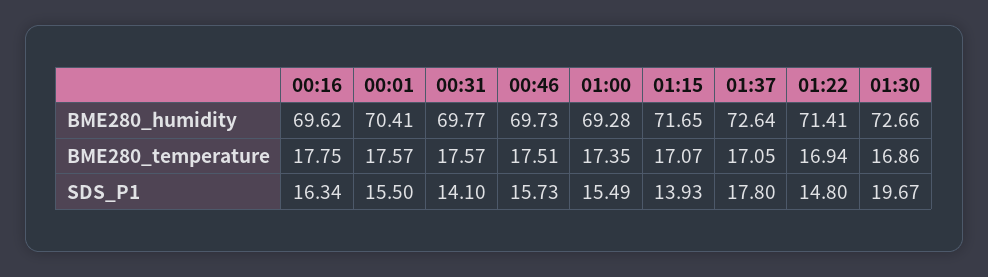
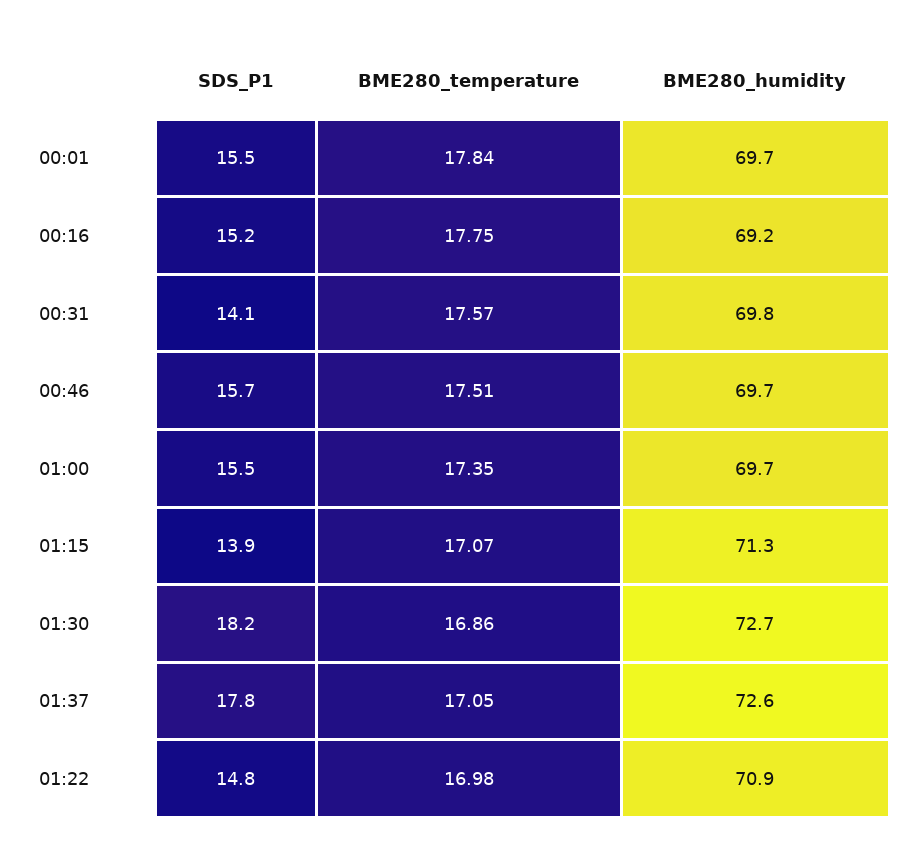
00:16, BME280_humidity: 69.62 -> 69.2
00:01, BME280_humidity: 70.41 -> 69.7
01:00, BME280_humidity: 69.28 -> 69.7
01:15, BME280_humidity: 71.65 -> 71.3
01:22, BME280_humidity: 71.41 -> 70.9
00:01, BME280_temperature: 17.57 -> 17.84
01:22, BME280_temperature: 16.94 -> 16.98
00:16, SDS_P1: 16.34 -> 15.2
01:30, SDS_P1: 19.67 -> 18.2

